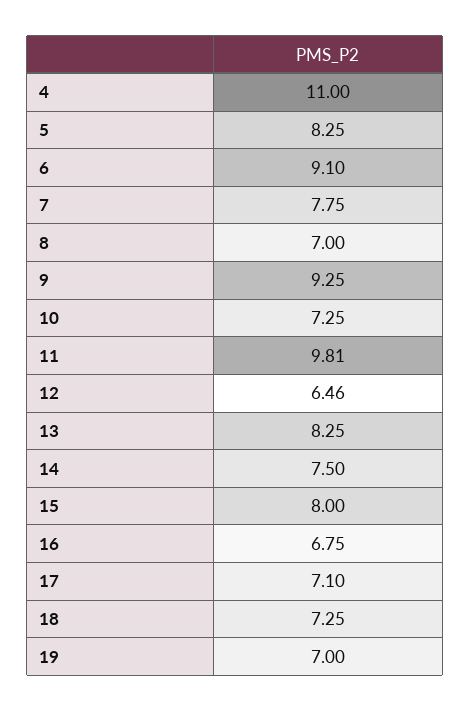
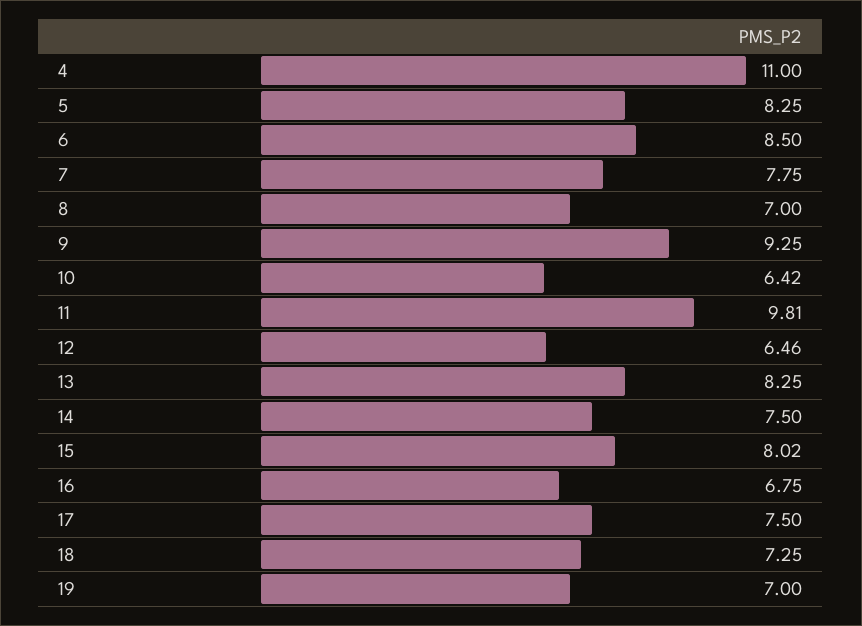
6: 9.1 -> 8.5
10: 7.25 -> 6.42
15: 8 -> 8.02
17: 7.1 -> 7.5

